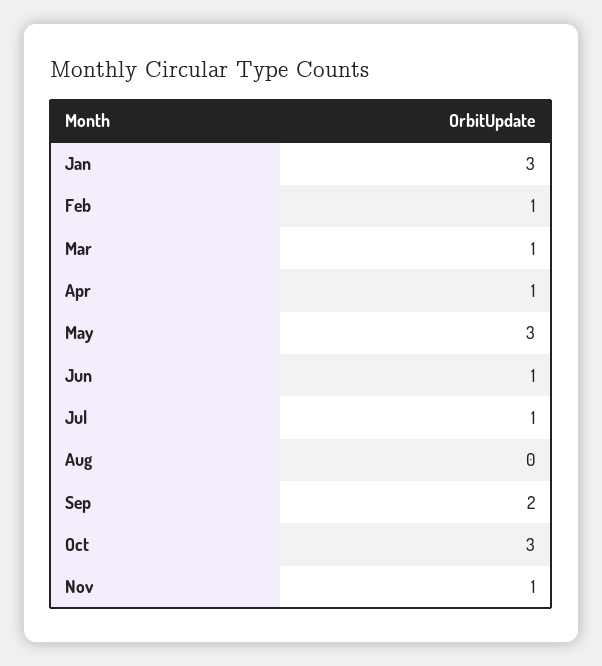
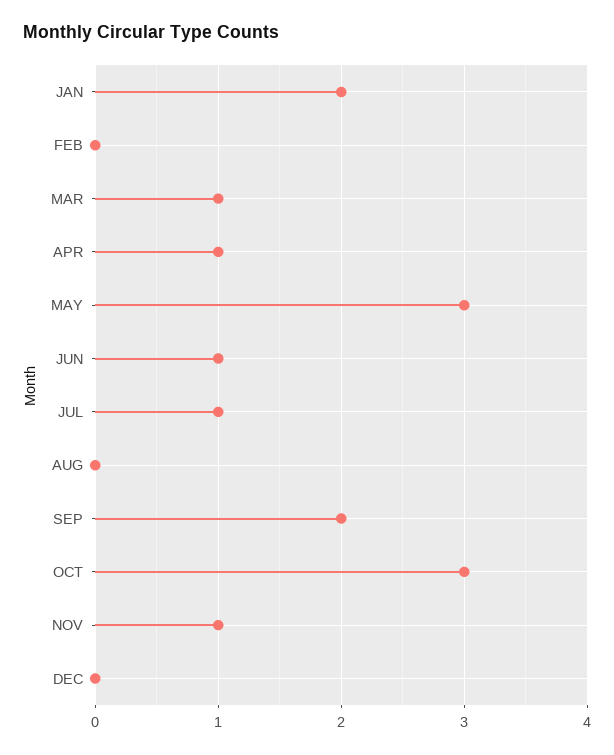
Jan: 3 -> 2
Feb: 1 -> 0
DEC: none -> 0

